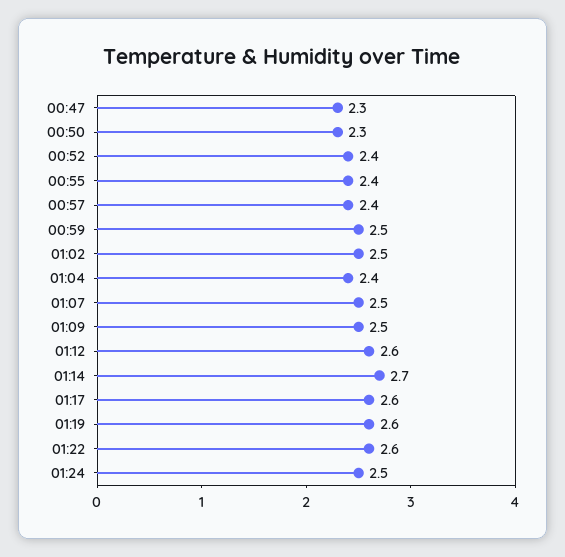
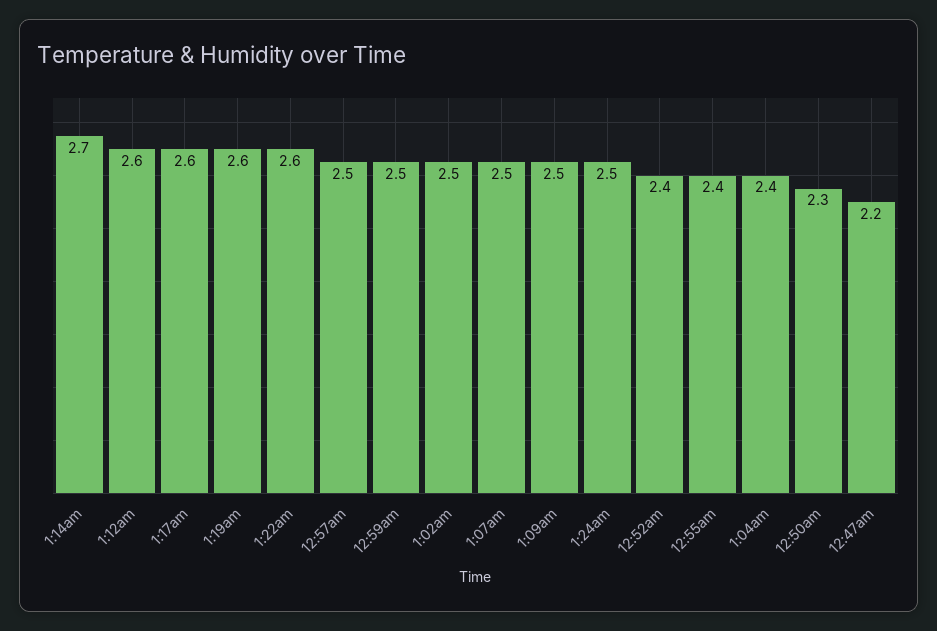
00:47: 2.3 -> 2.2
00:57: 2.4 -> 2.5

